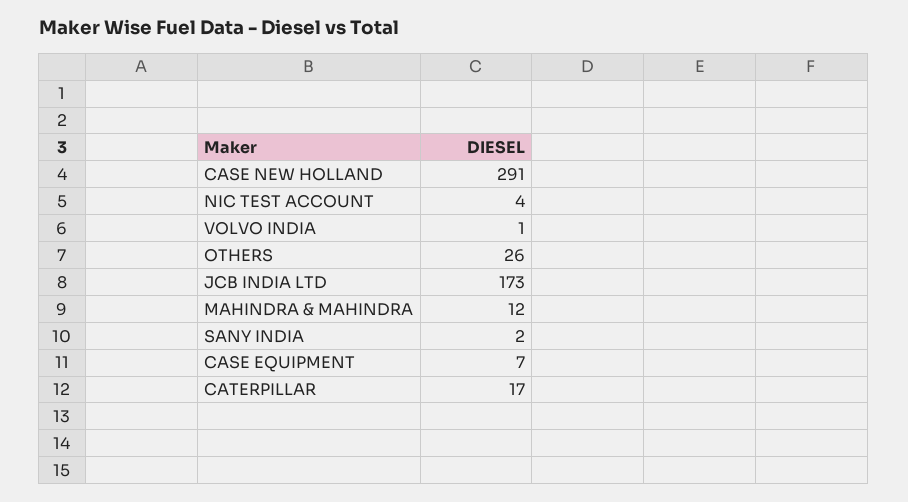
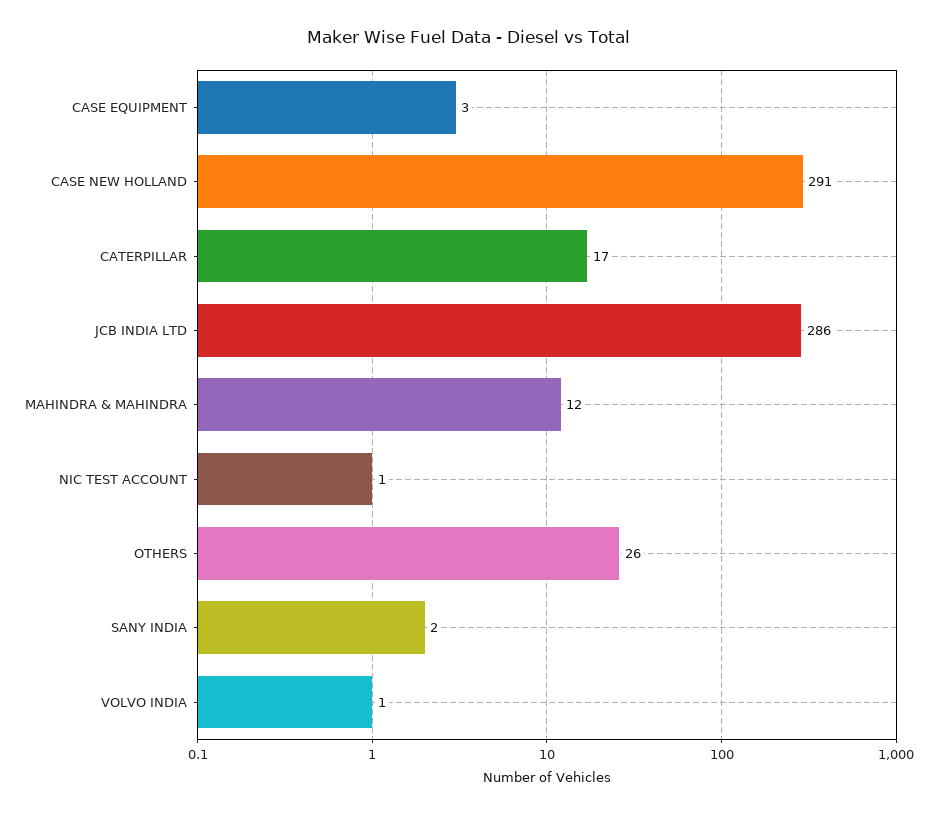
NIC TEST ACCOUNT: 4 -> 1
JCB INDIA LTD: 173 -> 286
CASE EQUIPMENT: 7 -> 3

